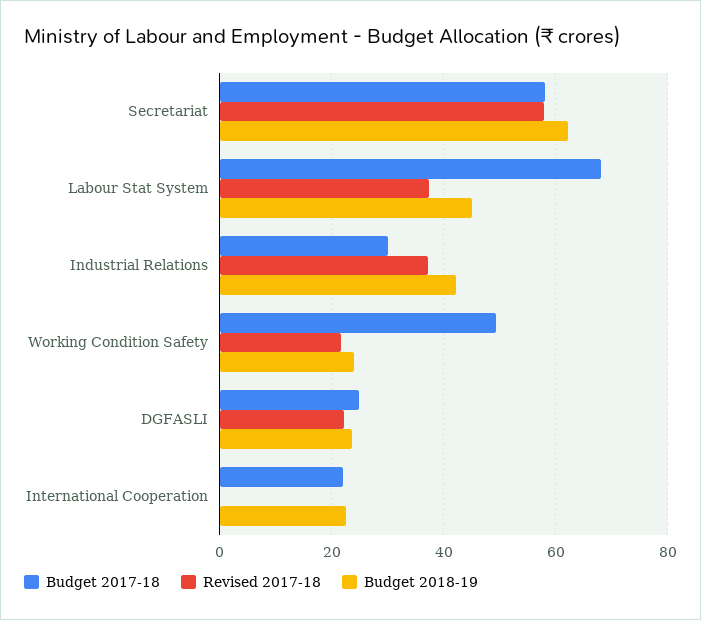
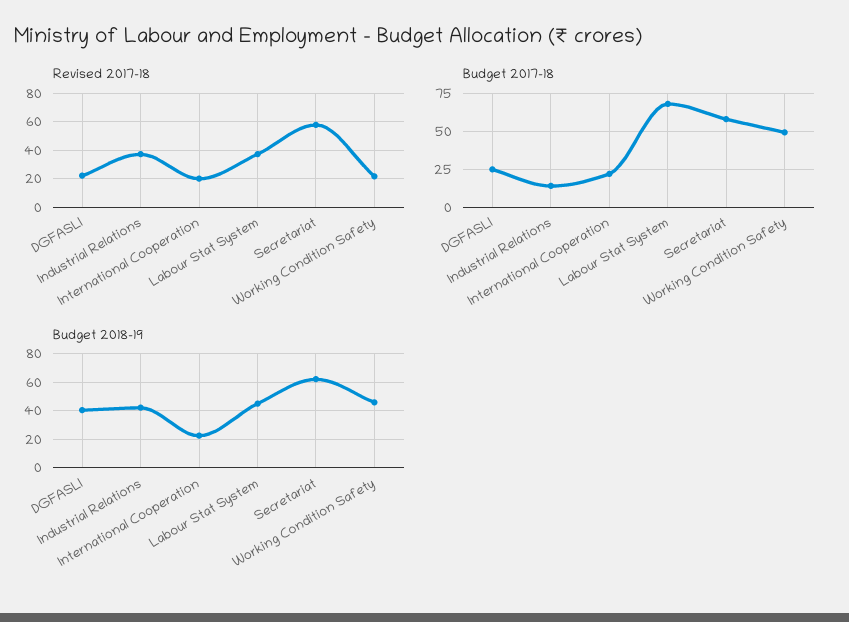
Budget 2017-18, Industrial Relations: 30 -> 15
Budget 2018-19, Working Condition Safety: 24 -> 45
Budget 2018-19, DGFASLI: 24 -> 40
Revised 2017-18, International Cooperation: 0 -> 20

